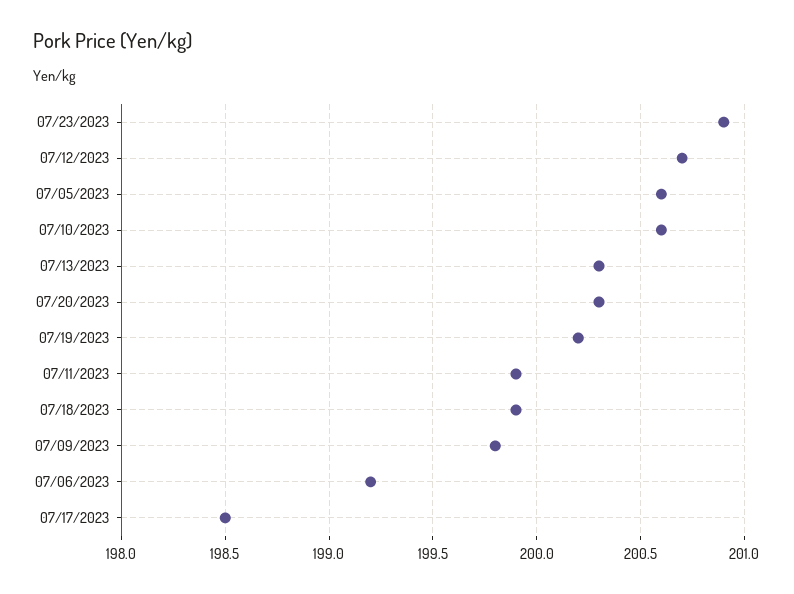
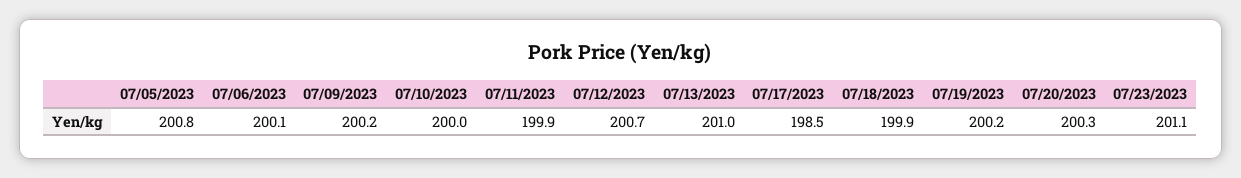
07/23/2023: 200.9 -> 201.1
07/05/2023: 200.6 -> 200.8
07/10/2023: 200.6 -> 200
07/13/2023: 200.3 -> 201
07/09/2023: 199.8 -> 200.2
07/06/2023: 199.2 -> 200.1

